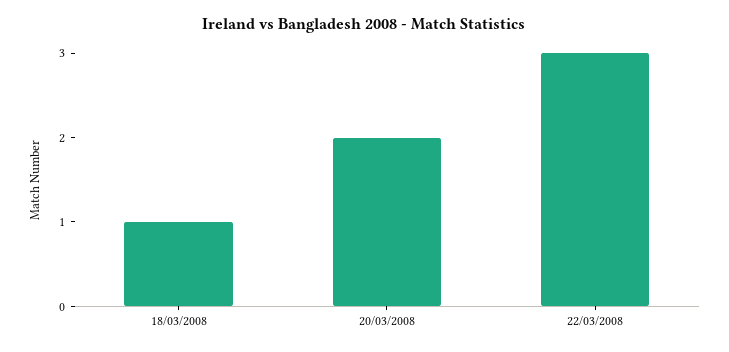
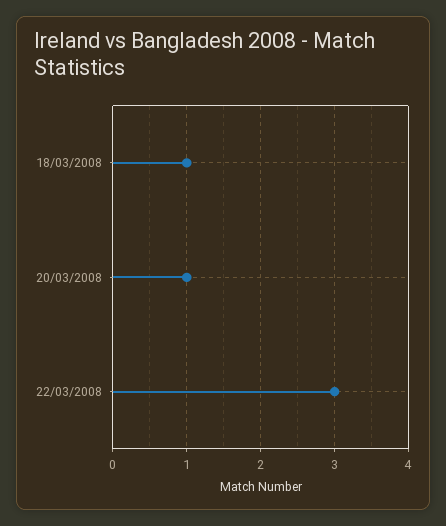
20/03/2008: 2 -> 1

